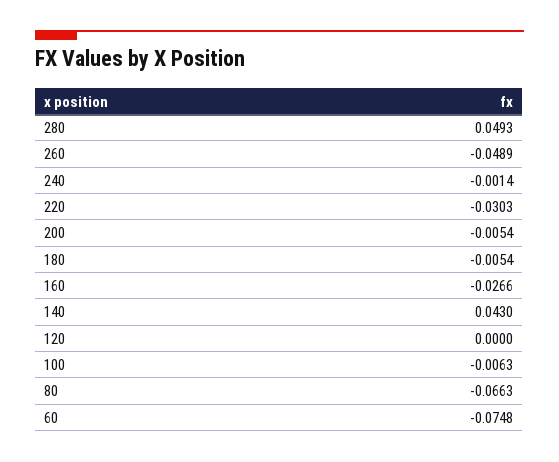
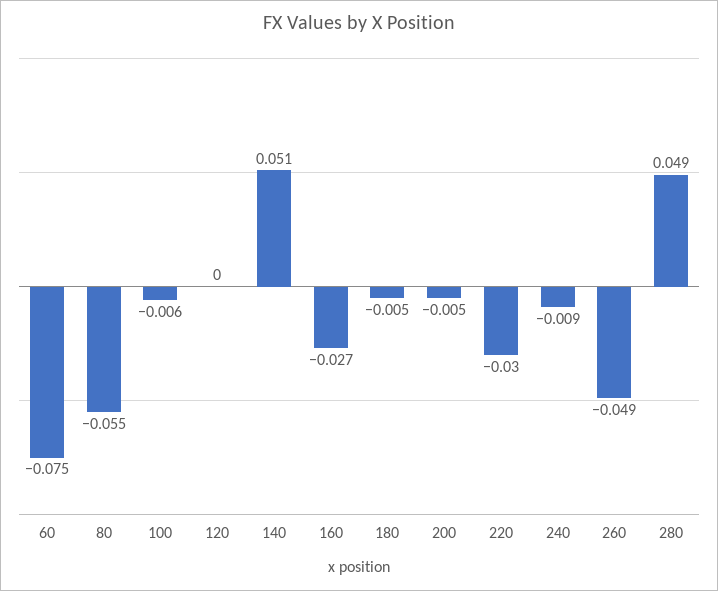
240: -0.0014 -> -0.009
140: 0.043 -> 0.051
80: -0.0663 -> -0.055

